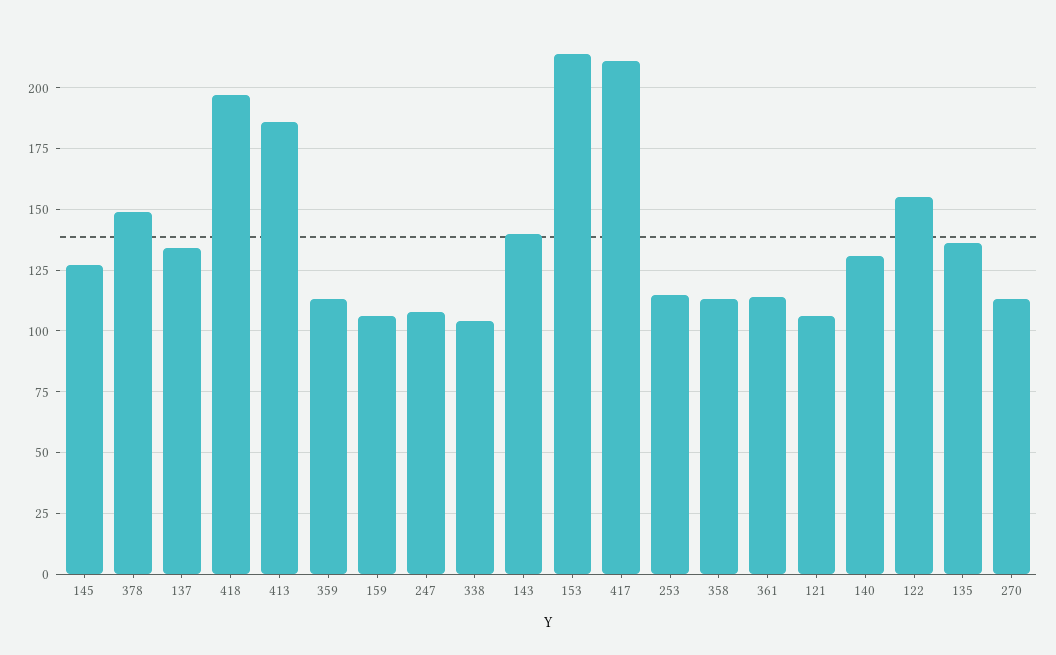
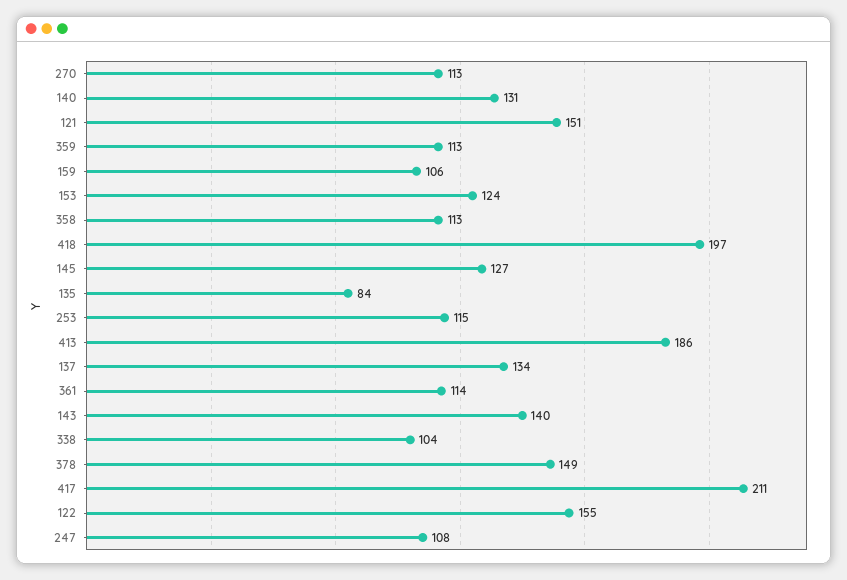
153: 215 -> 124
121: 105 -> 151
135: 135 -> 84

